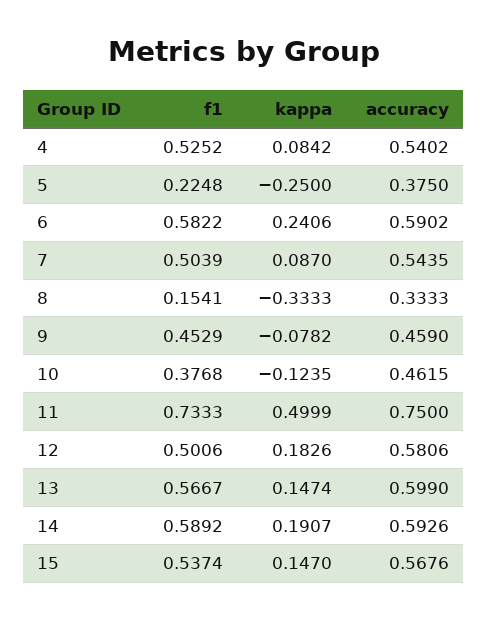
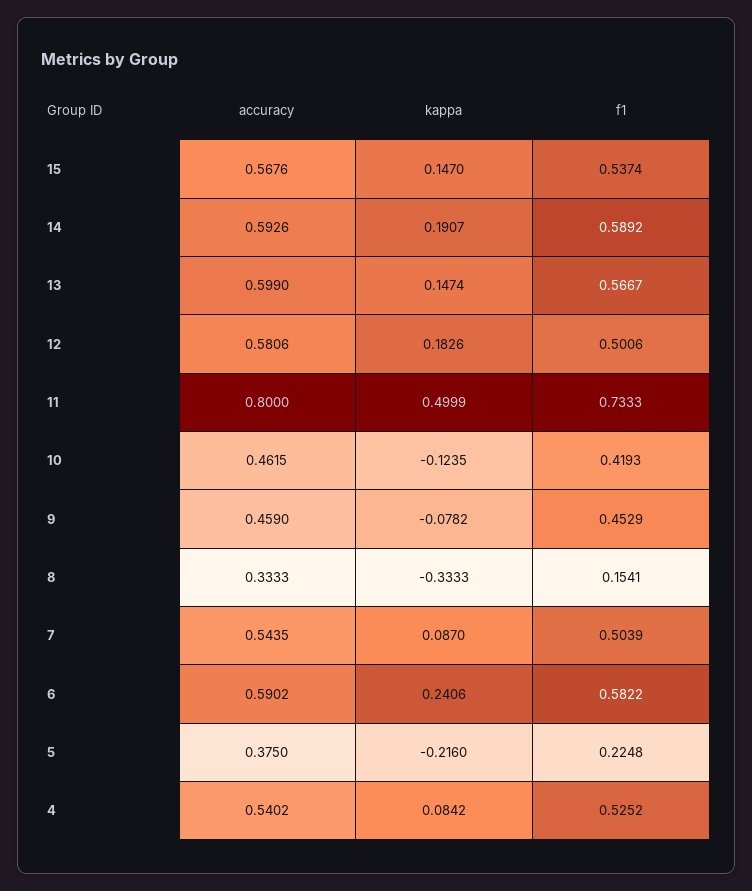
kappa, 5: -0.25 -> -0.216
f1, 10: 0.3768 -> 0.4193
accuracy, 11: 0.75 -> 0.8

